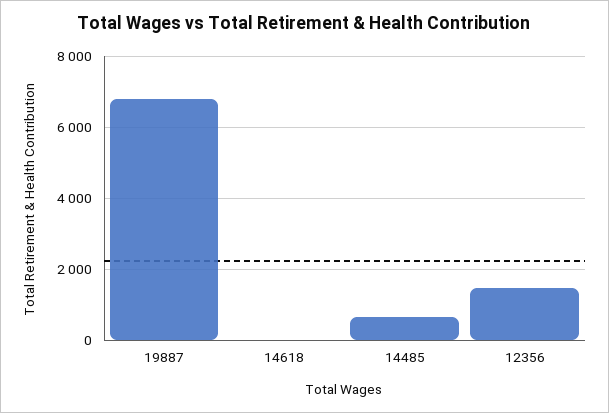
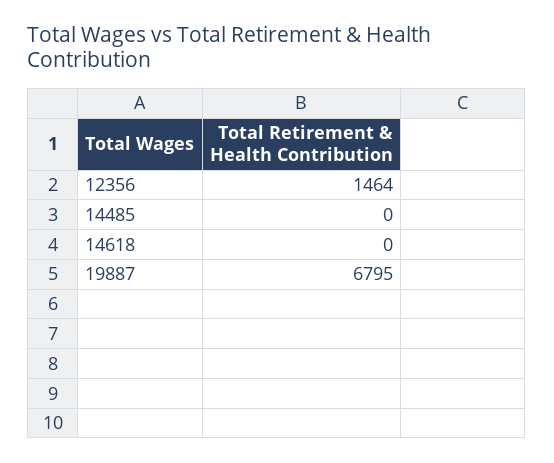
14485: 600 -> 0

